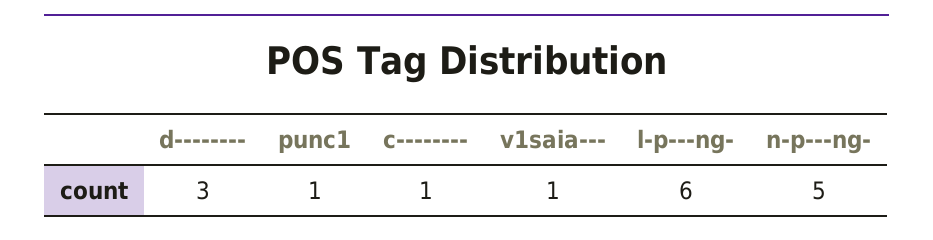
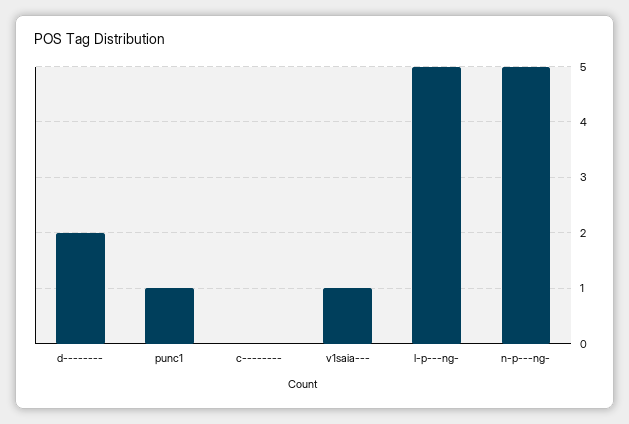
d--------: 3 -> 2
c--------: 1 -> 0
l-p---ng-: 6 -> 5

